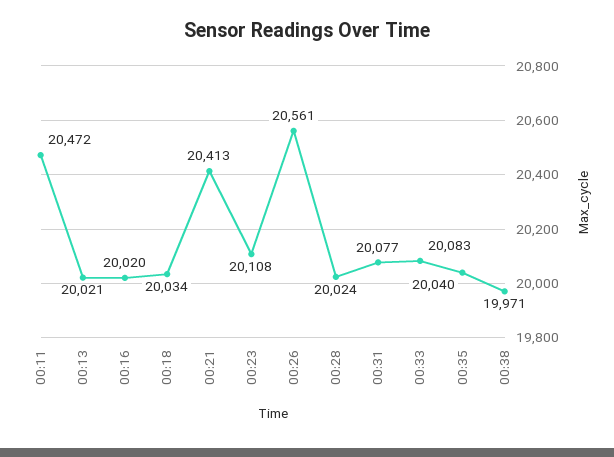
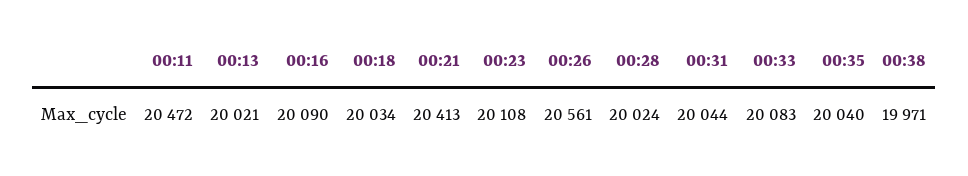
00:16: 20020 -> 20090
00:31: 20077 -> 20044

